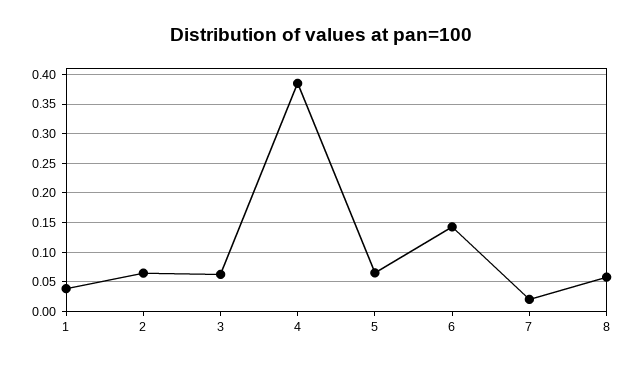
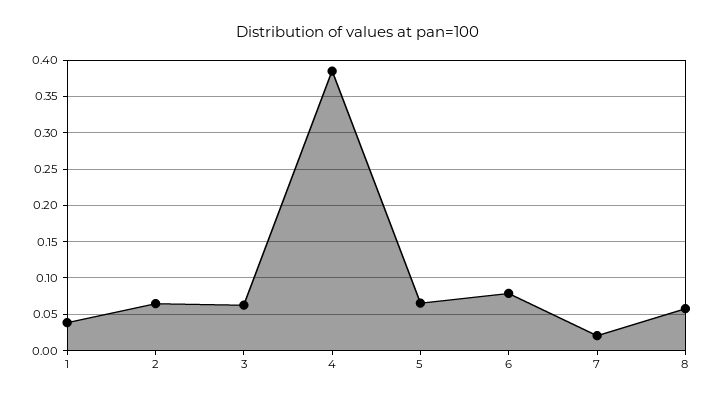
6: 0.15 -> 0.08

